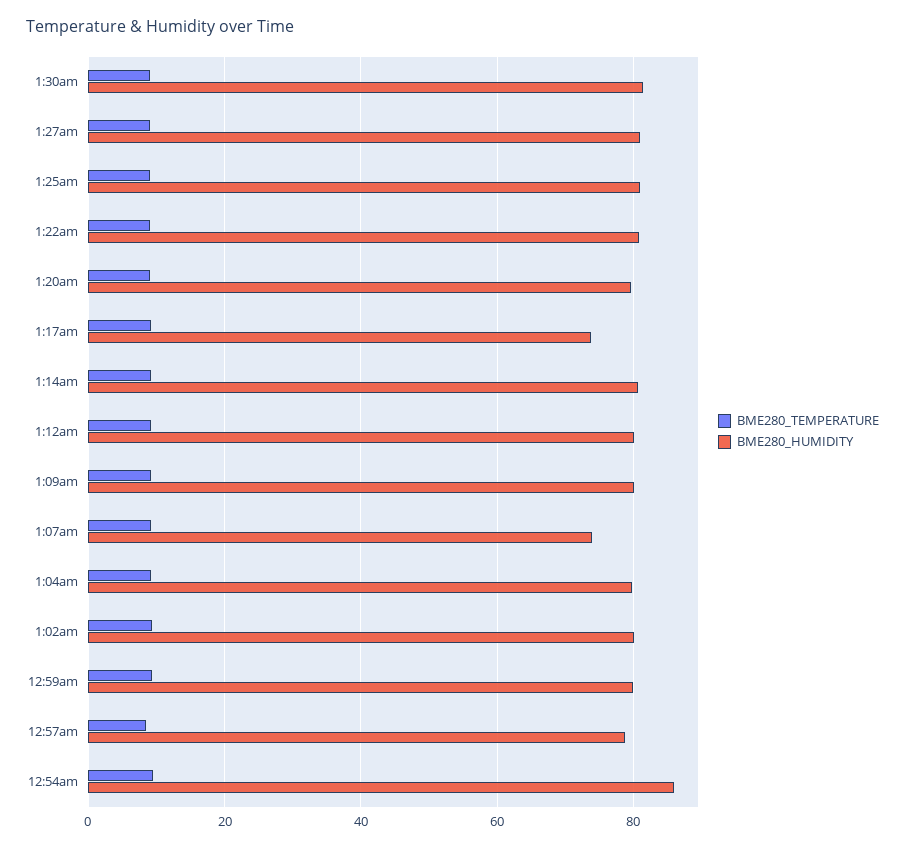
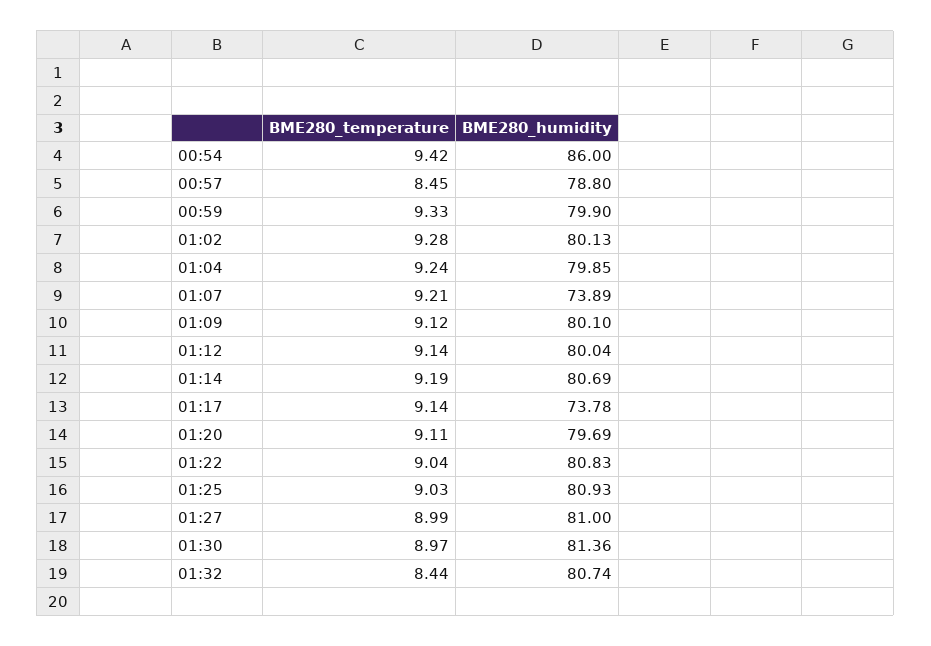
BME280_TEMPERATURE, 01:32: none -> 8.44
BME280_HUMIDITY, 01:32: none -> 80.74

